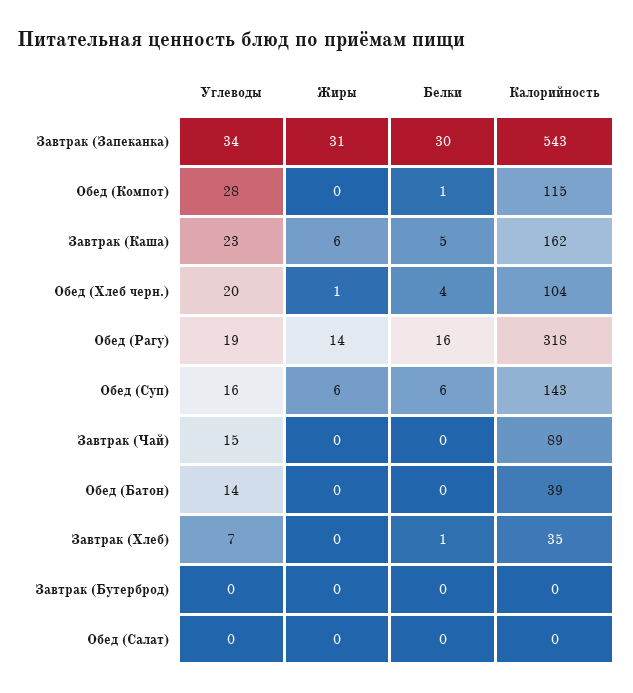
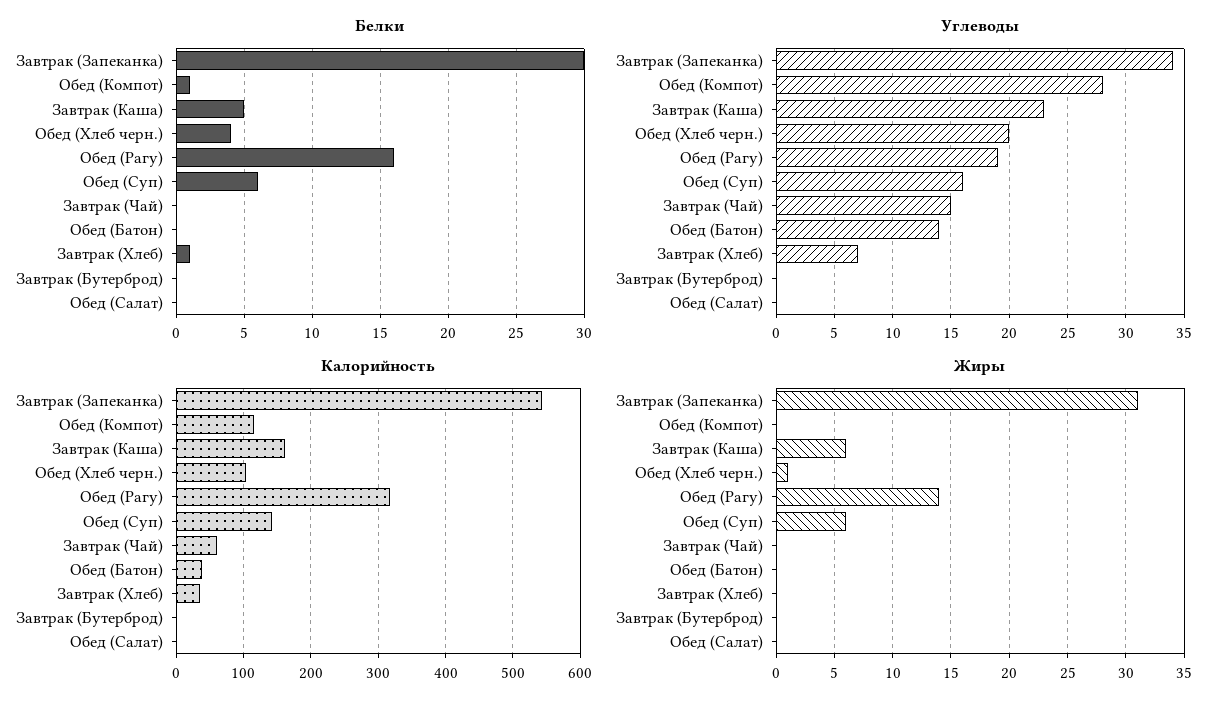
Калорийность, Завтрак (Чай): 89 -> 60

